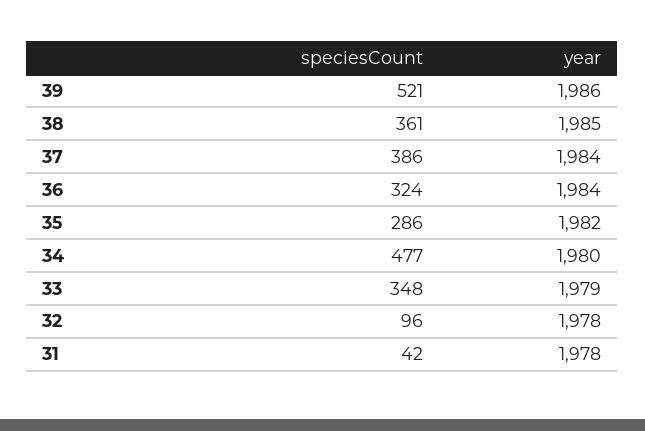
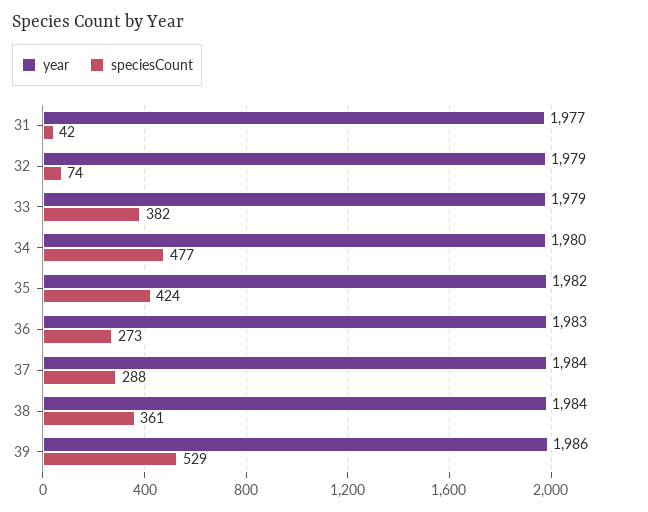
speciesCount, 39: 521 -> 529
year, 38: 1985 -> 1984
speciesCount, 37: 386 -> 288
speciesCount, 36: 324 -> 273
year, 36: 1984 -> 1983
speciesCount, 35: 286 -> 424
speciesCount, 33: 348 -> 382
speciesCount, 32: 96 -> 74
year, 32: 1978 -> 1979
year, 31: 1978 -> 1977

